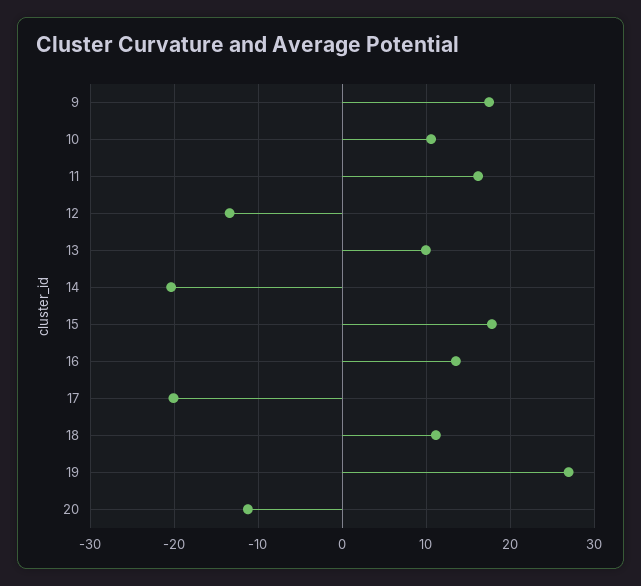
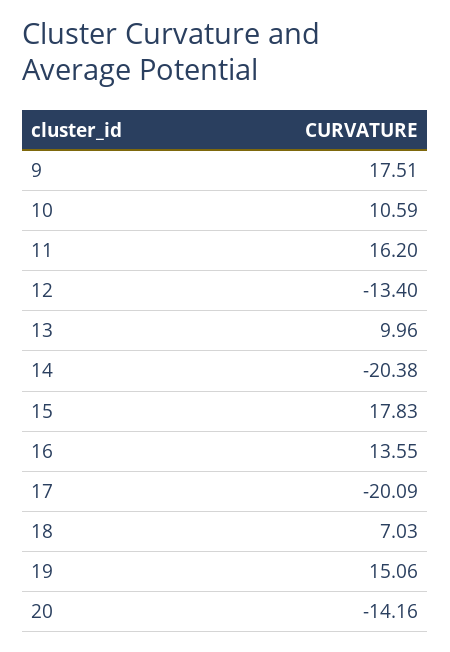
18: 11 -> 7.03
19: 27 -> 15.06
20: -11 -> -14.16

